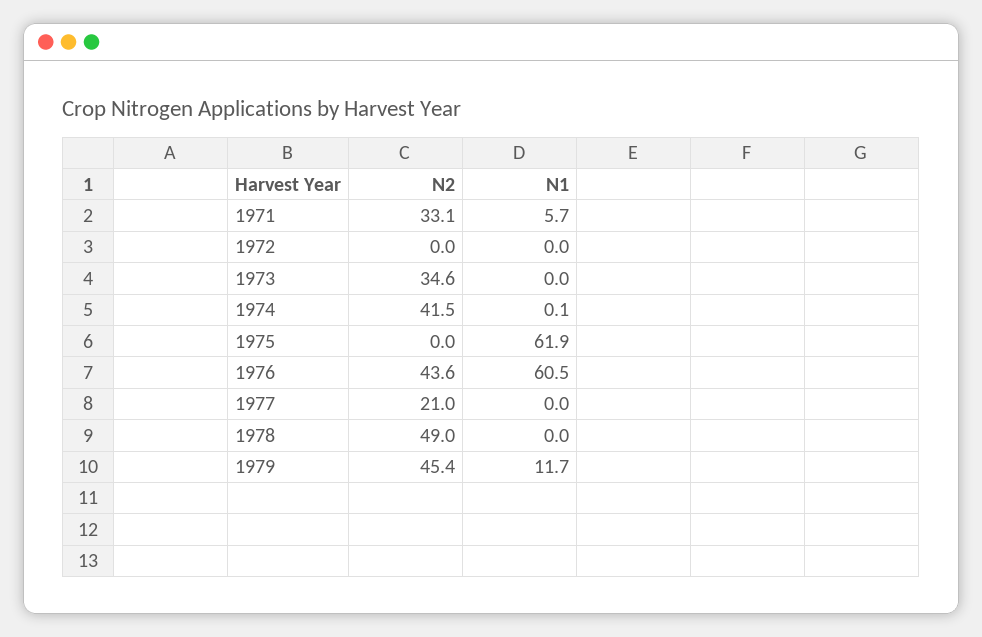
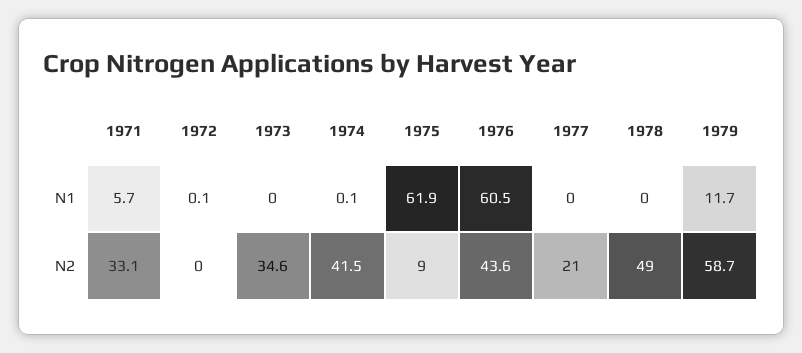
N1, 1972: 0 -> 0.1
N2, 1975: 0 -> 9
N2, 1979: 45.4 -> 58.7

